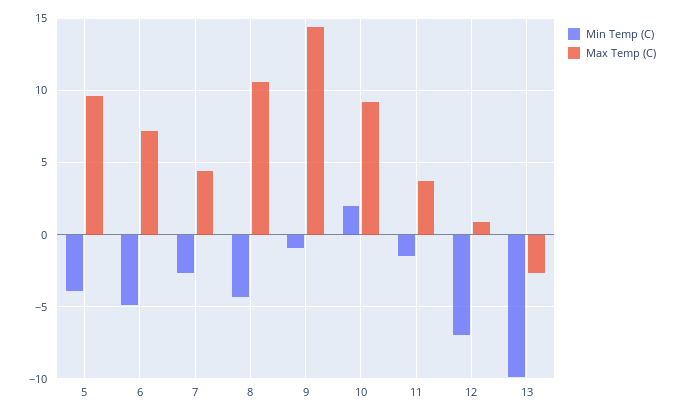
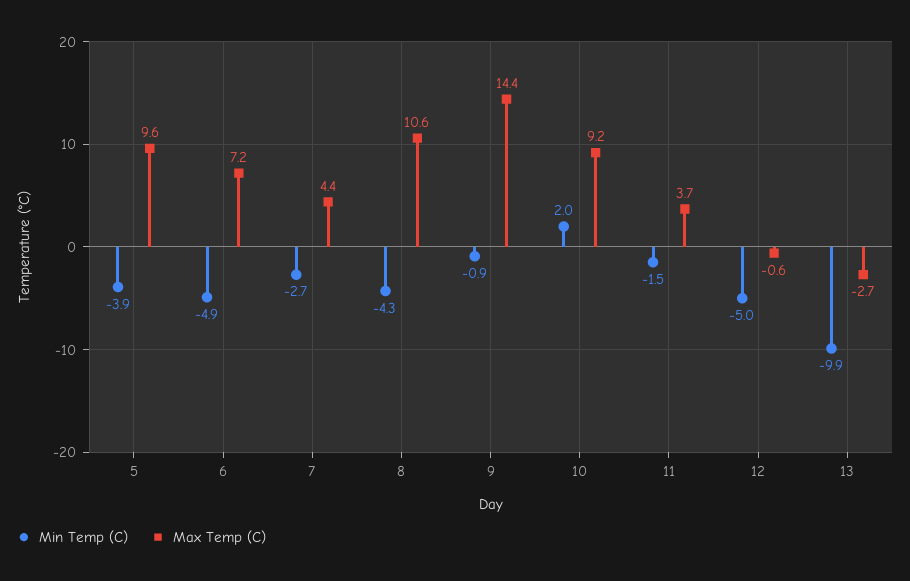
Min Temp (C), 12: -7 -> -5
Max Temp (C), 12: 1 -> -0.6

